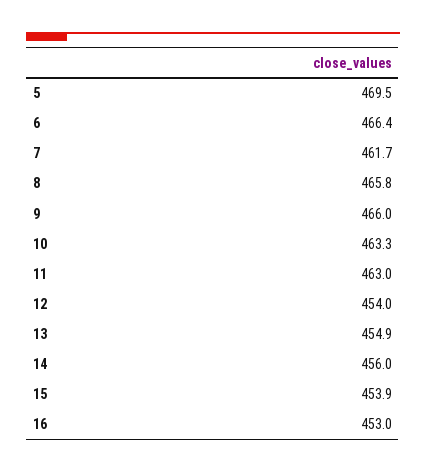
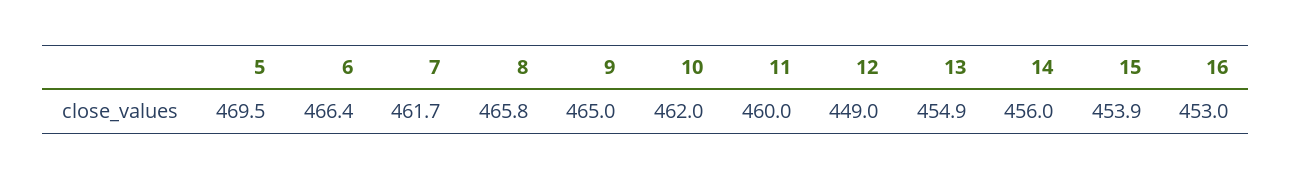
9: 466 -> 465
10: 463.3 -> 462
11: 463 -> 460
12: 454 -> 449

